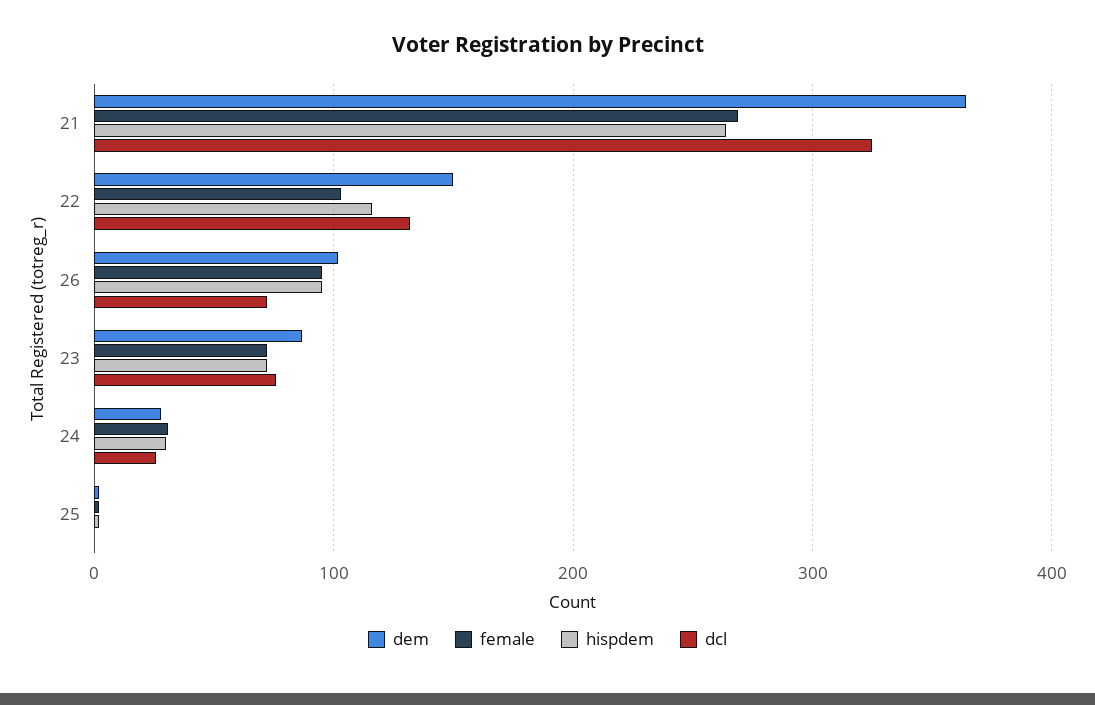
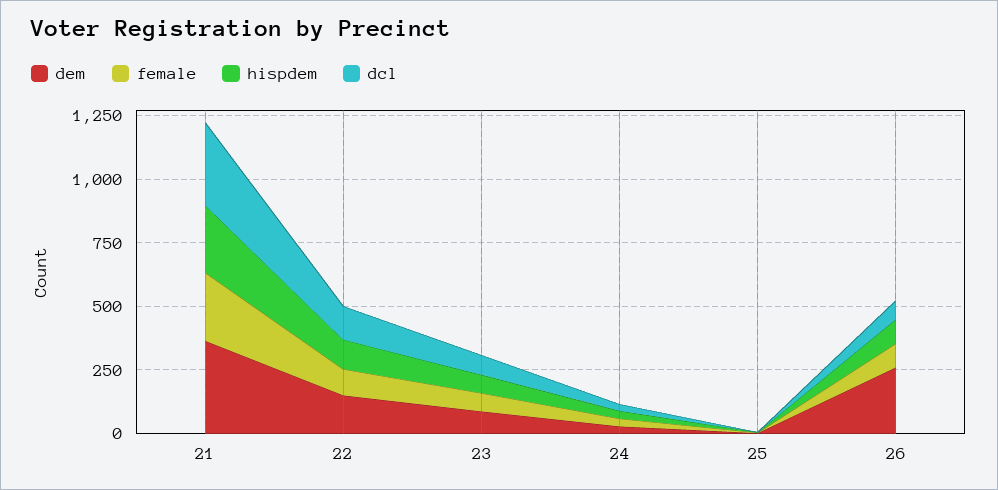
dem, 26: 100 -> 250

